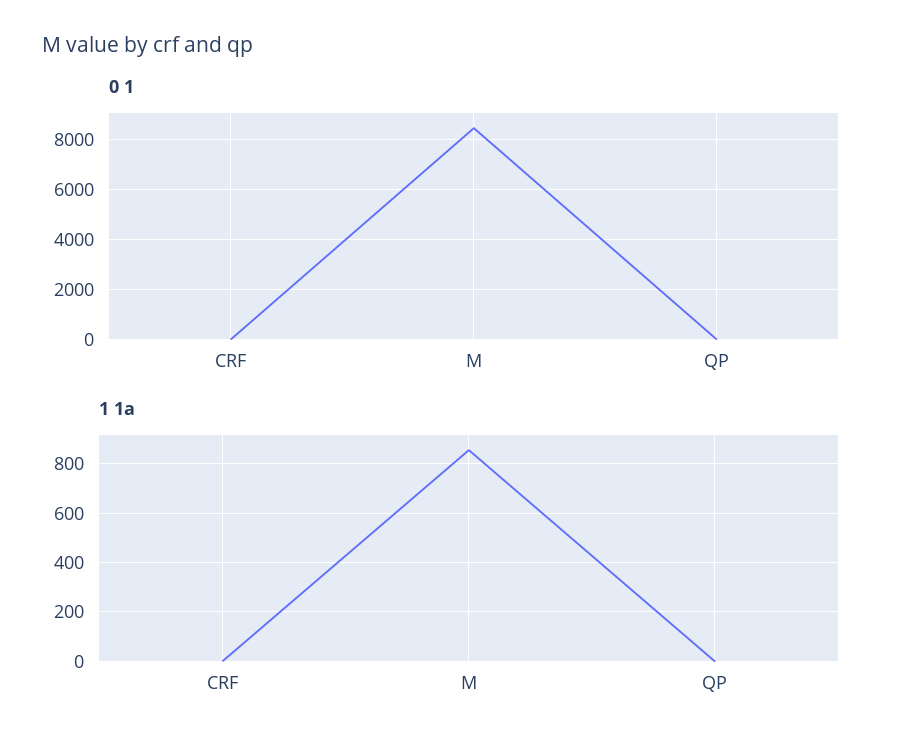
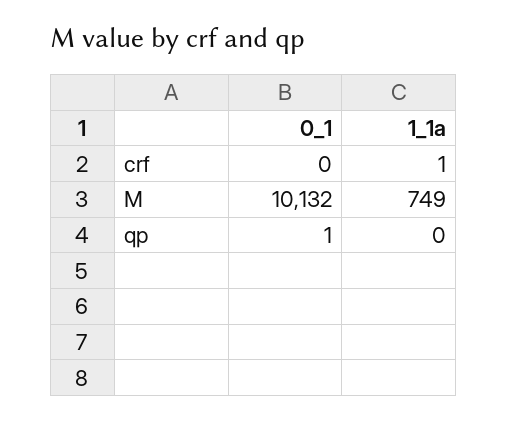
0 1, M: 8500 -> 10132
1 1a, M: 850 -> 749

